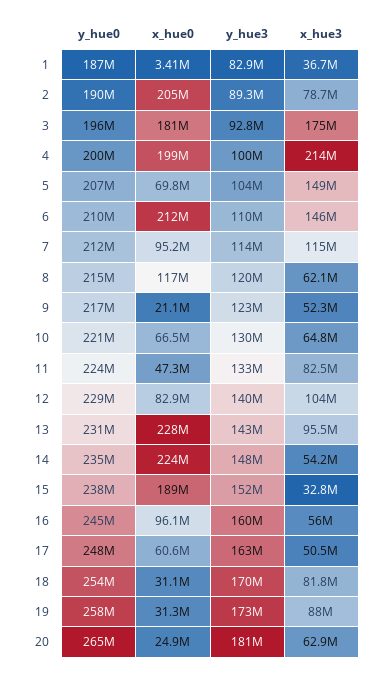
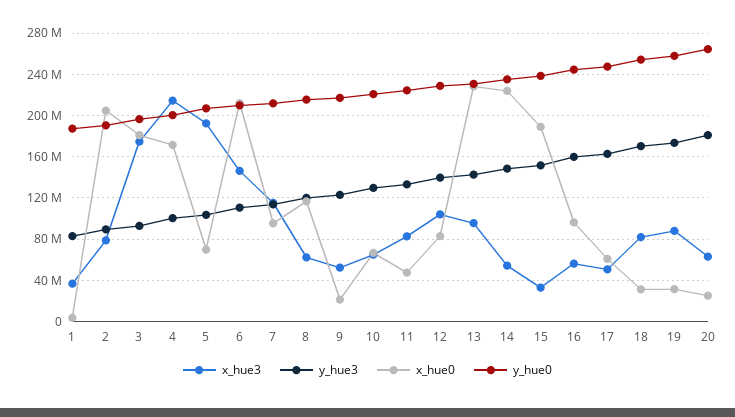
x_hue0, 4: 199000000 -> 170000000
x_hue3, 5: 149000000 -> 190000000

